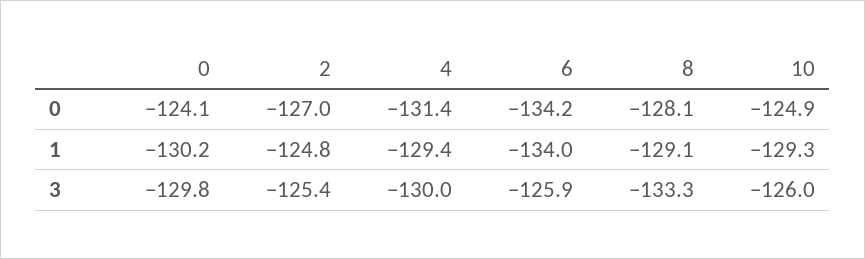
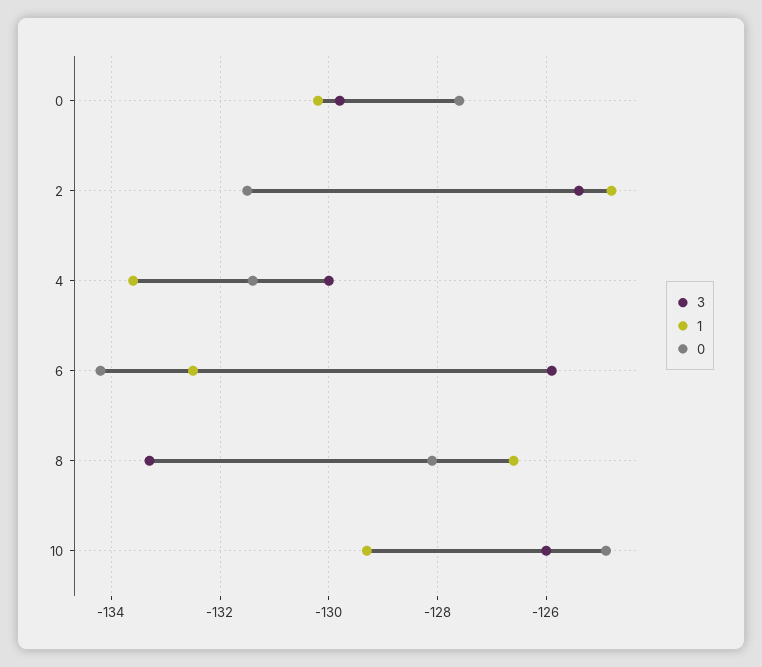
0, 0: -124.1 -> -127.5
0, 2: -127 -> -131.5
1, 4: -129.4 -> -133.5
1, 6: -134 -> -132.5
1, 8: -129.1 -> -126.5

